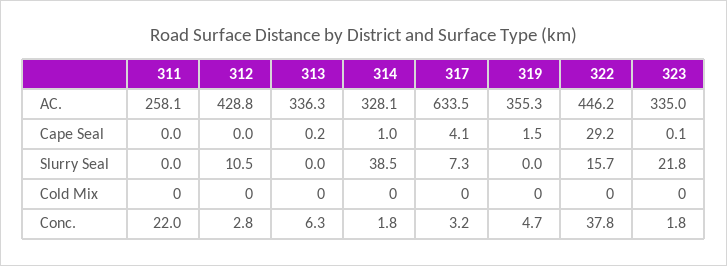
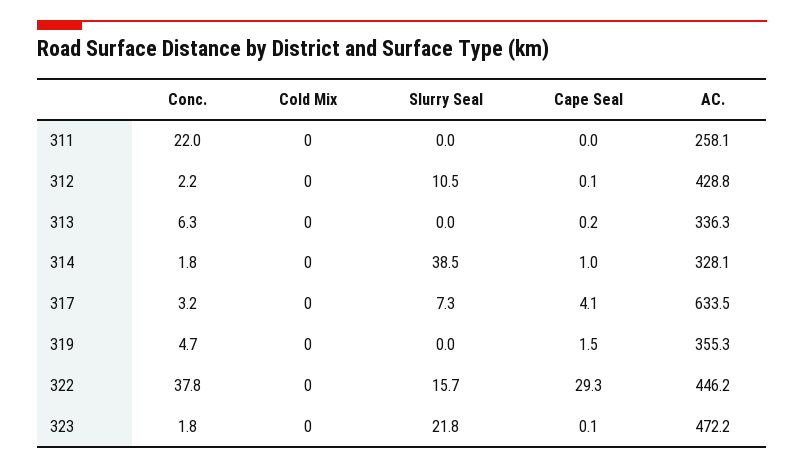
323, AC.: 335 -> 472.2
312, Cape Seal: 0 -> 0.1
322, Cape Seal: 29.2 -> 29.3
312, Conc.: 2.8 -> 2.2

